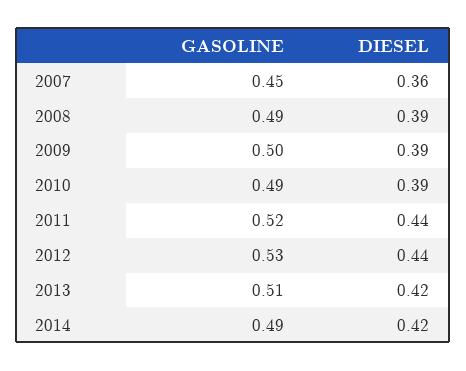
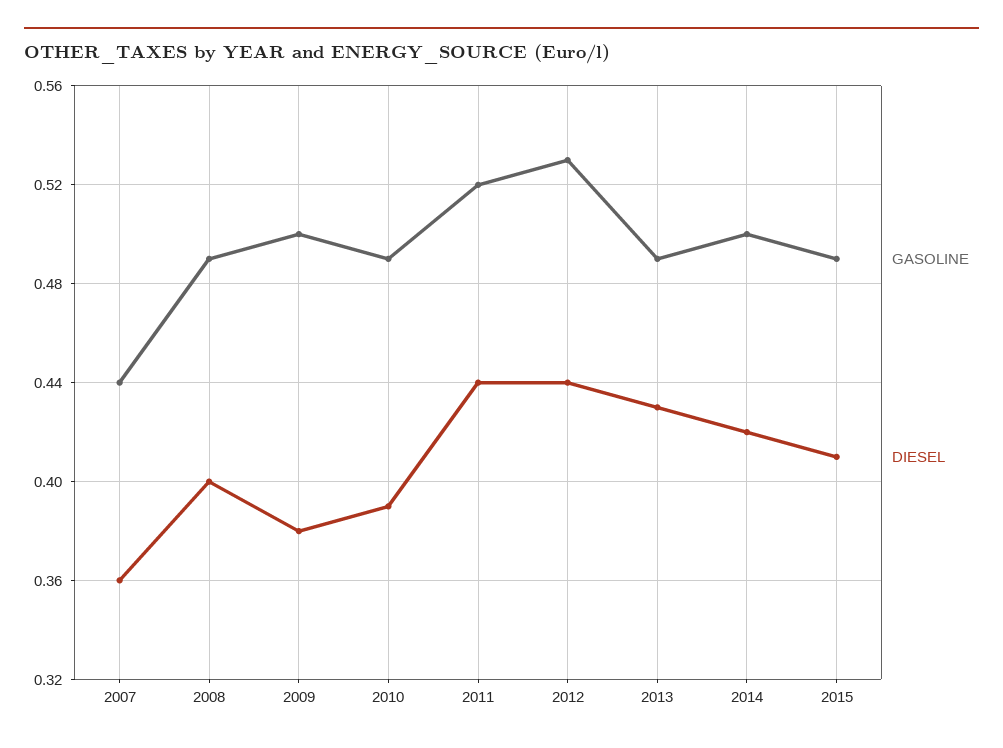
GASOLINE, 2007: 0.45 -> 0.44
DIESEL, 2008: 0.39 -> 0.4
DIESEL, 2009: 0.39 -> 0.38
GASOLINE, 2013: 0.51 -> 0.49
DIESEL, 2013: 0.42 -> 0.43
GASOLINE, 2014: 0.49 -> 0.5
GASOLINE, 2015: none -> 0.49
DIESEL, 2015: none -> 0.41

